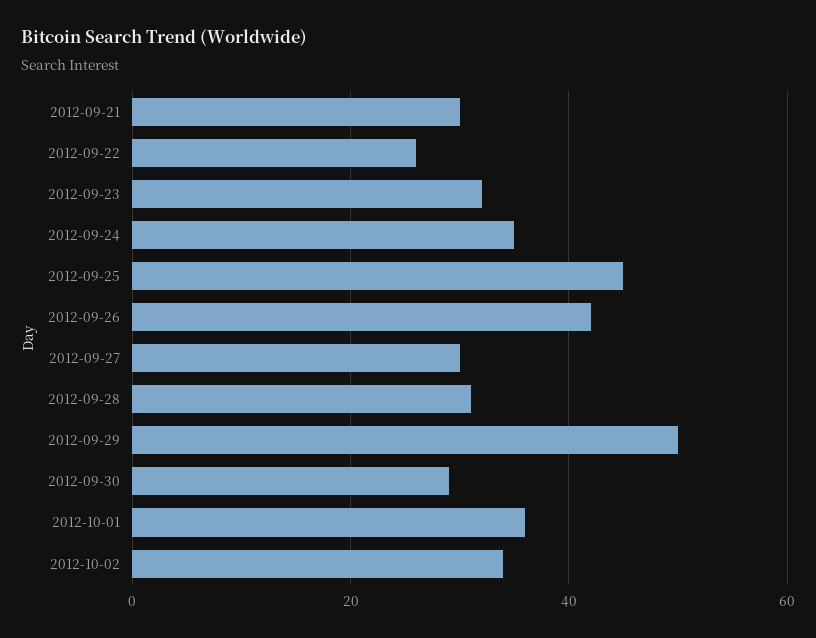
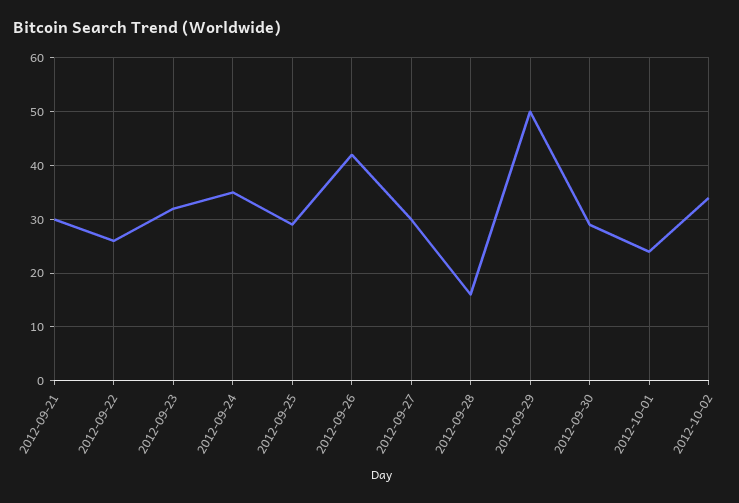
2012-09-25: 45 -> 30
2012-09-28: 30 -> 15
2012-10-01: 35 -> 25

